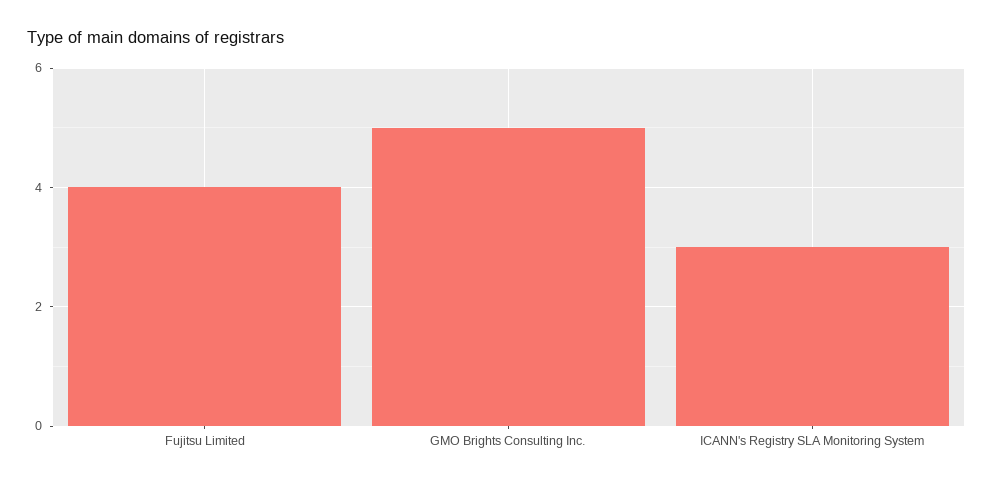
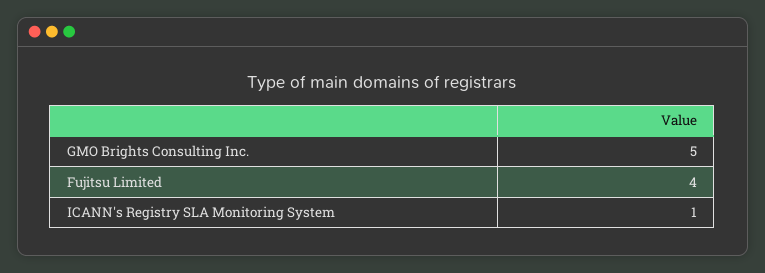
ICANN's Registry SLA Monitoring System: 3 -> 1

